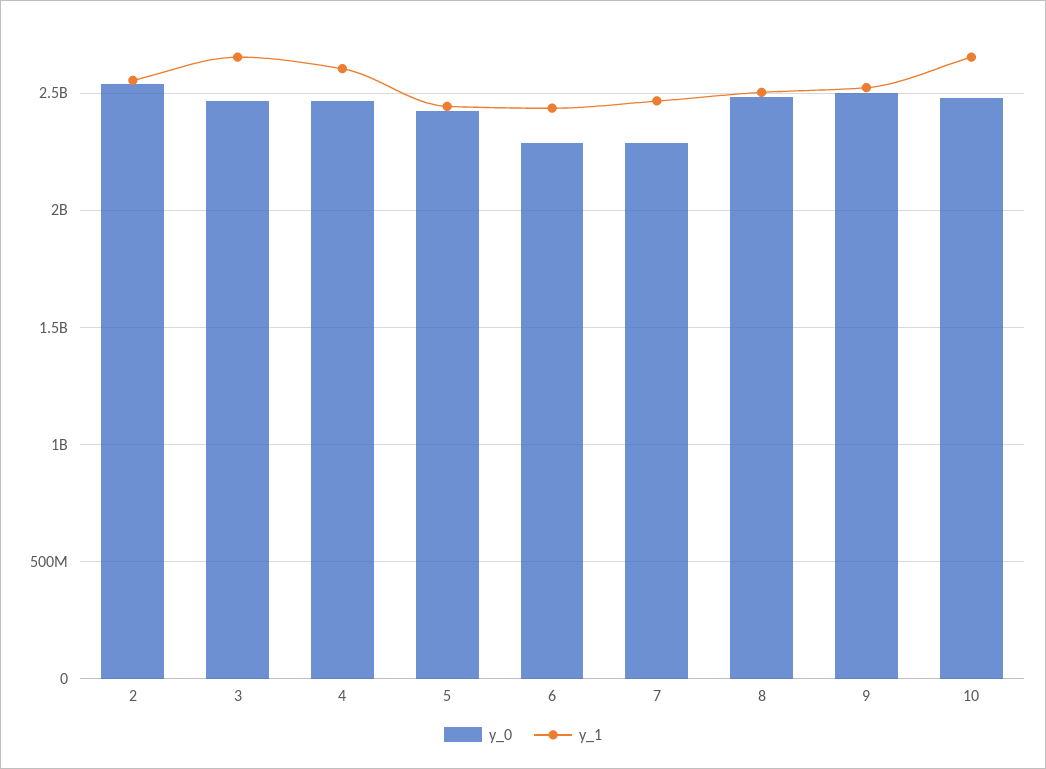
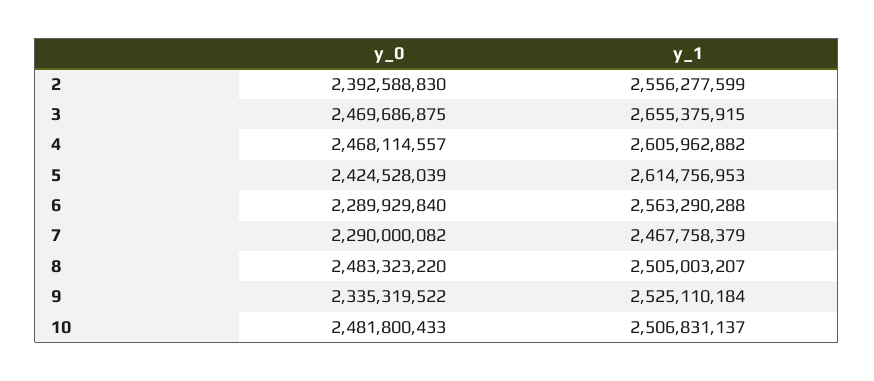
y_0, 2: 2550000000 -> 2392588830
y_1, 5: 2450000000 -> 2614756953
y_1, 6: 2450000000 -> 2563290288
y_0, 9: 2500000000 -> 2335319522
y_1, 10: 2650000000 -> 2506831137

